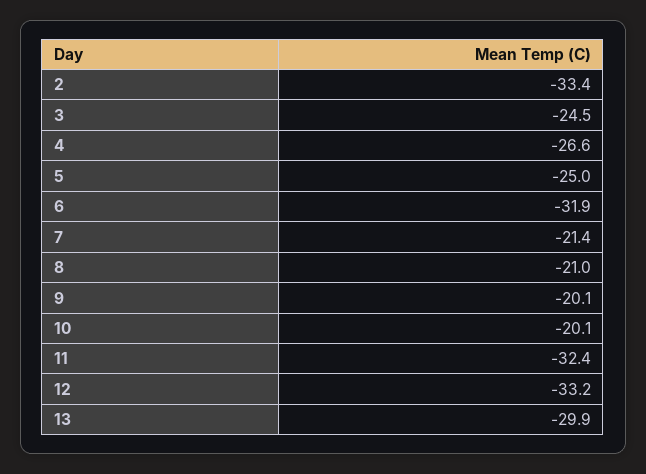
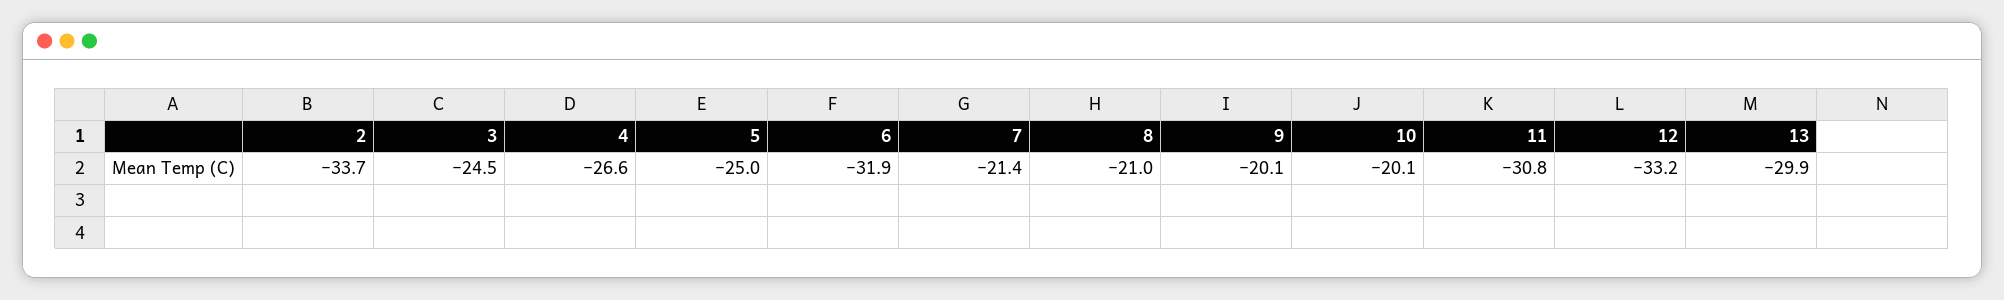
2: -33.4 -> -33.7
11: -32.4 -> -30.8

